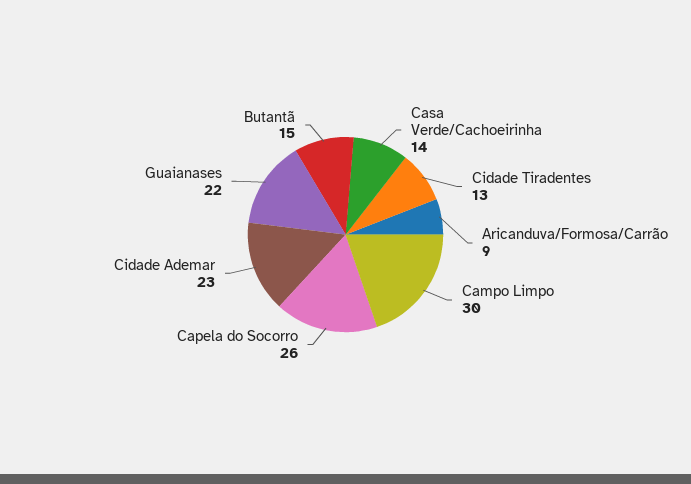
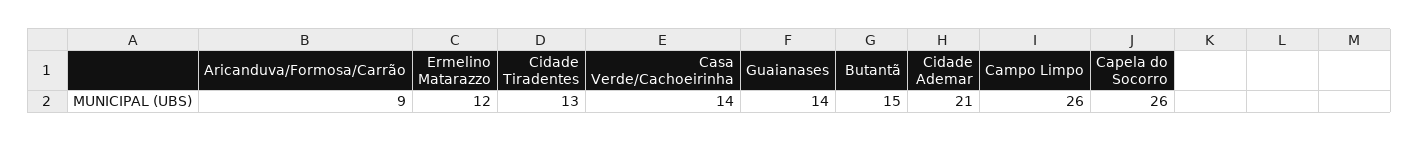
Campo Limpo: 30 -> 26
Cidade Ademar: 23 -> 21
Guaianases: 22 -> 14
Ermelino Matarazzo: none -> 12

